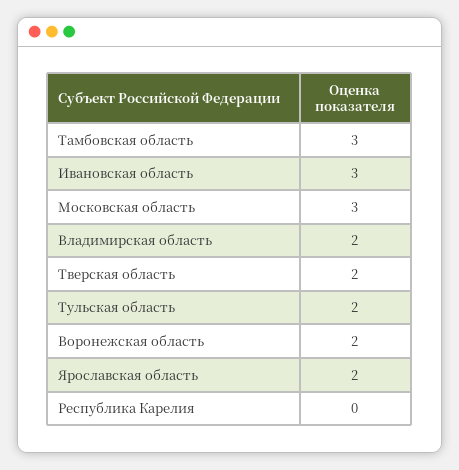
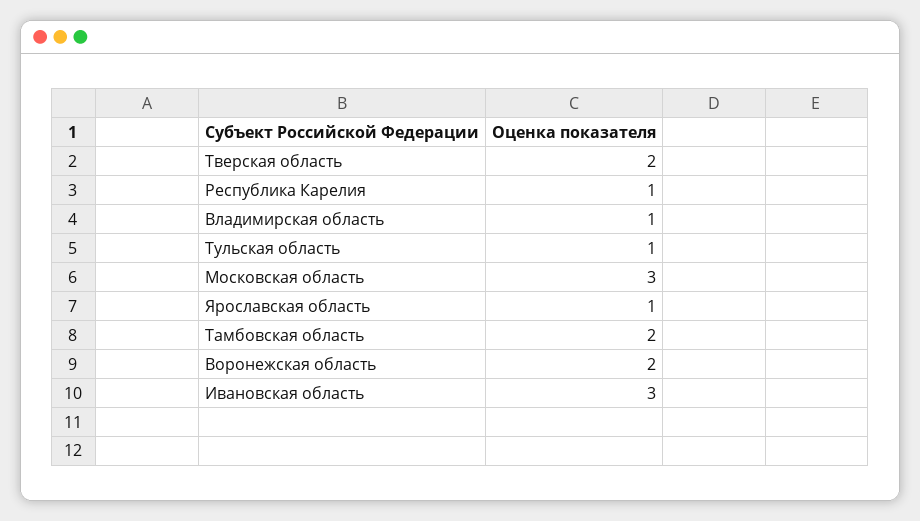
Тамбовская область: 3 -> 2
Владимирская область: 2 -> 1
Тульская область: 2 -> 1
Ярославская область: 2 -> 1
Республика Карелия: 0 -> 1

